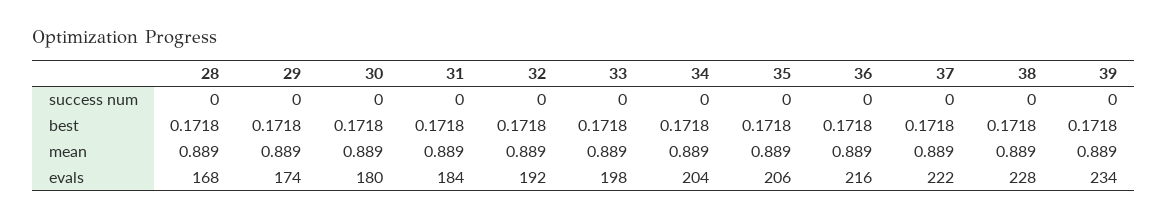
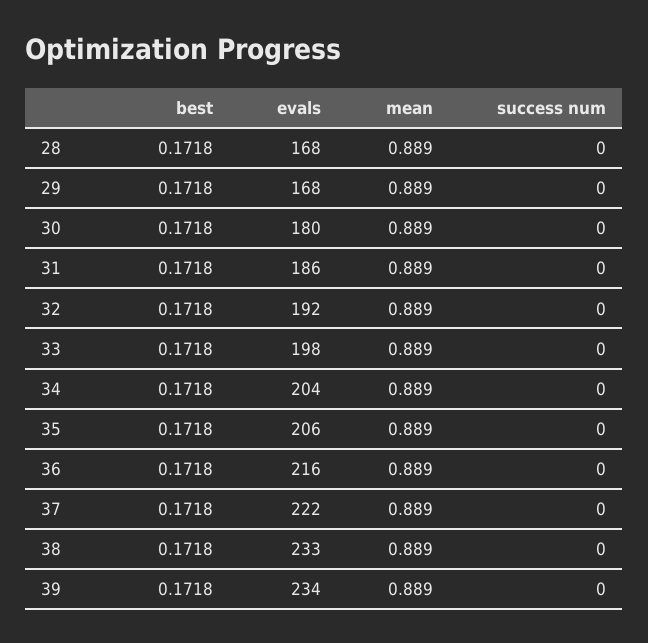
29, evals: 174 -> 168
31, evals: 184 -> 186
38, evals: 228 -> 233

